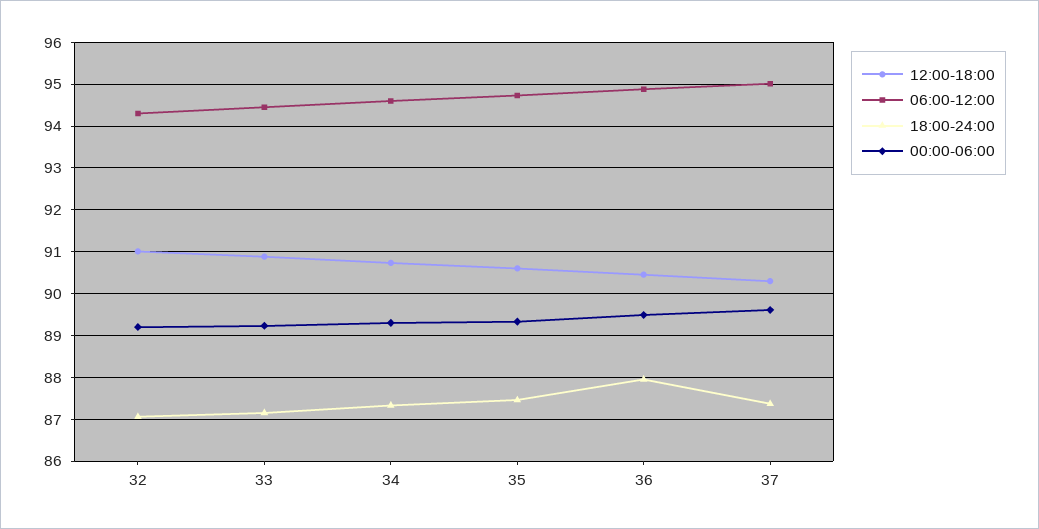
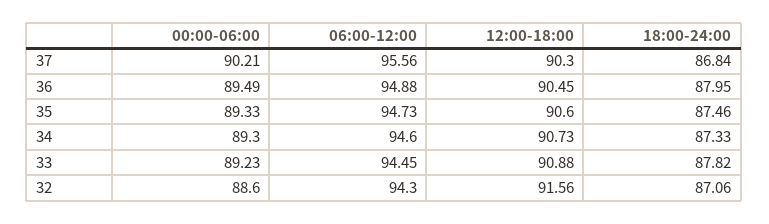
12:00-18:00, 32: 91 -> 91.56
00:00-06:00, 32: 89.2 -> 88.6
18:00-24:00, 33: 87.2 -> 87.82
06:00-12:00, 37: 95 -> 95.56
18:00-24:00, 37: 87.4 -> 86.84
00:00-06:00, 37: 89.6 -> 90.21

